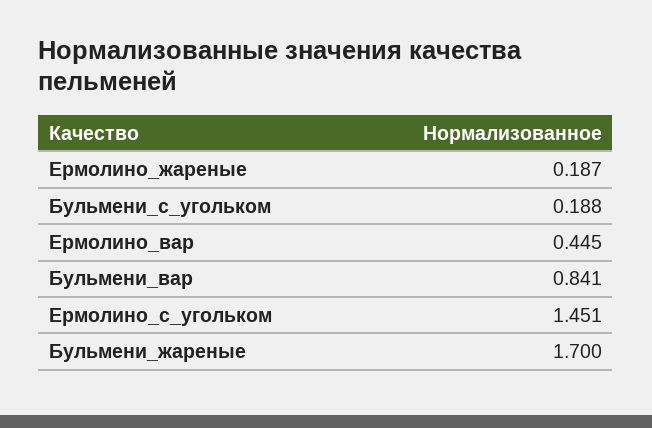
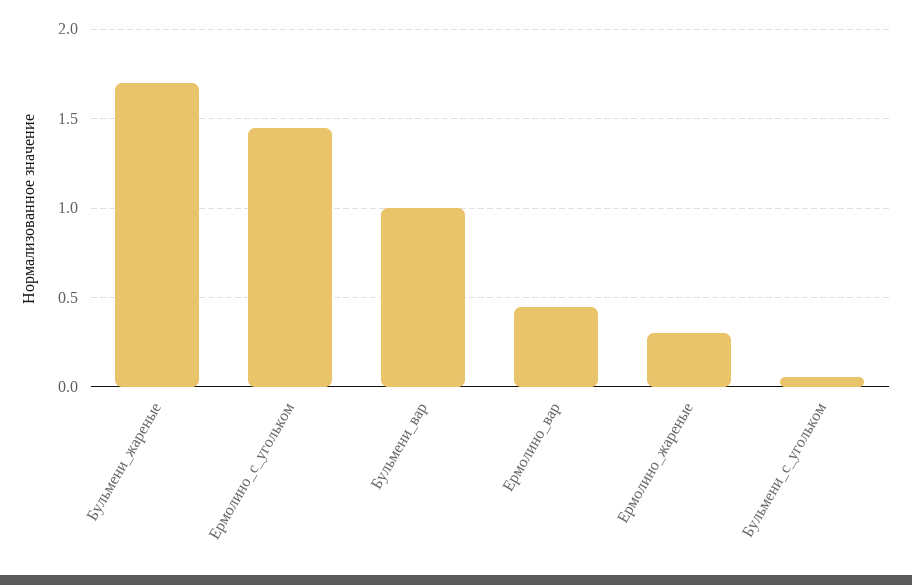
Ермолино_жареные: 0.187 -> 0.3
Бульмени_с_угольком: 0.188 -> 0.05
Бульмени_вар: 0.841 -> 1

